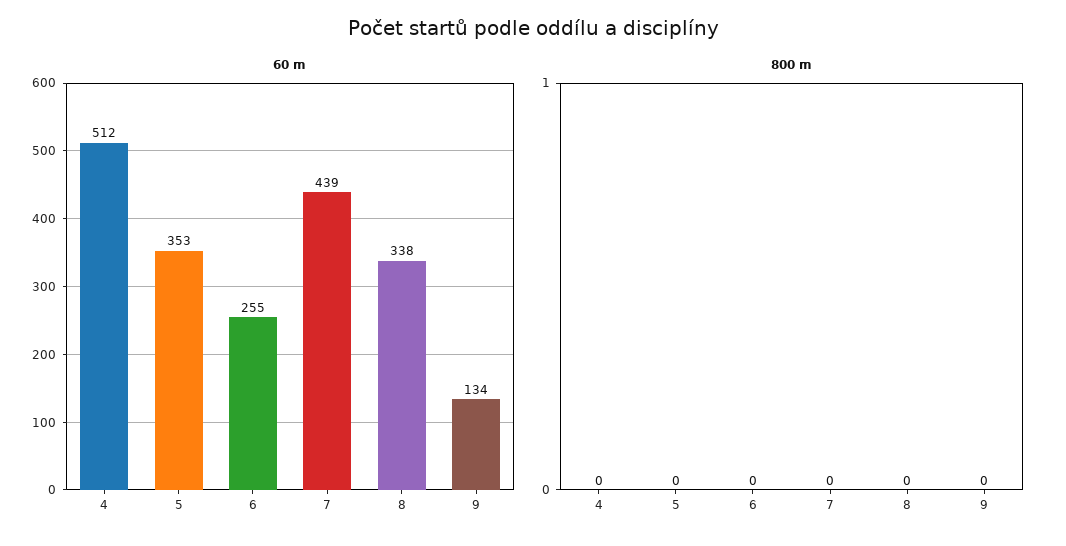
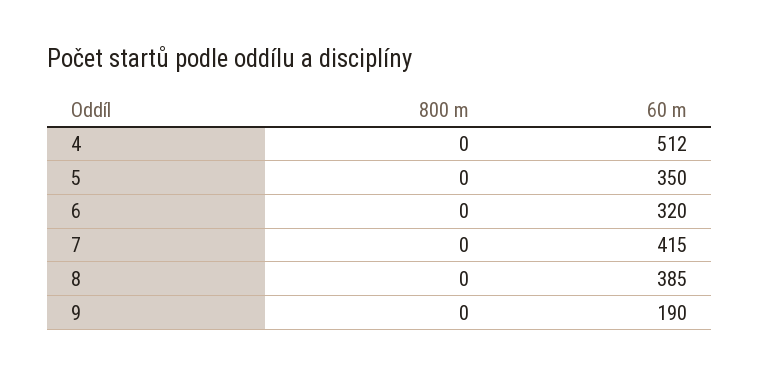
60 m, 5: 353 -> 350
60 m, 6: 255 -> 320
60 m, 7: 439 -> 415
60 m, 8: 338 -> 385
60 m, 9: 134 -> 190

